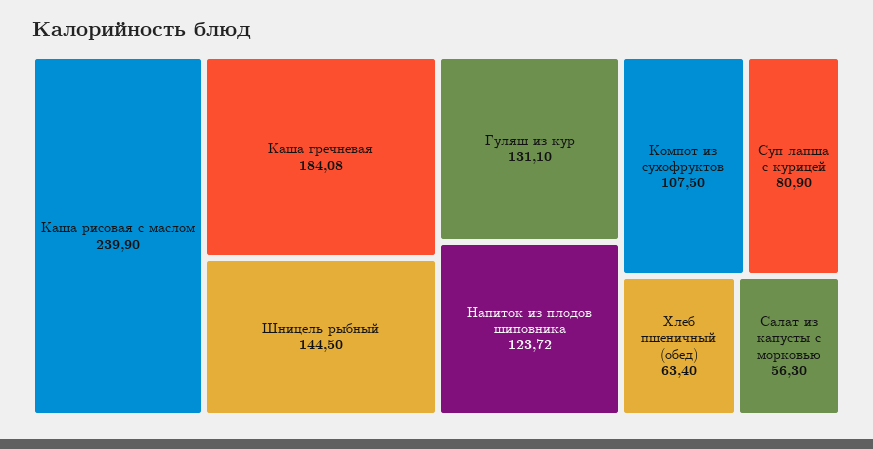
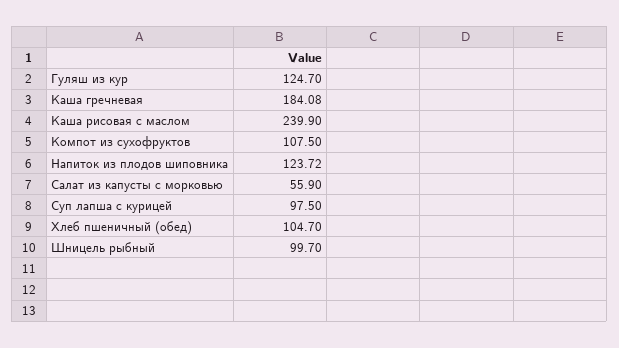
Шницель рыбный: 144.5 -> 99.7
Гуляш из кур: 131.1 -> 124.7
Суп лапша с курицей: 80.9 -> 97.5
Хлеб пшеничный (обед): 63.4 -> 104.7
Салат из капусты с морковью: 56.3 -> 55.9

